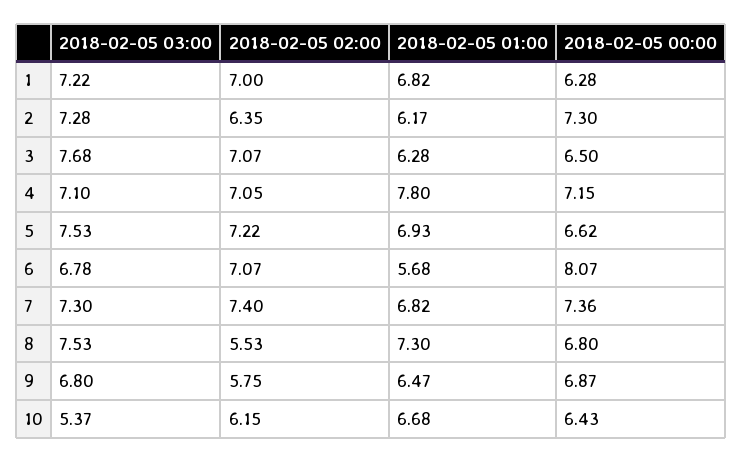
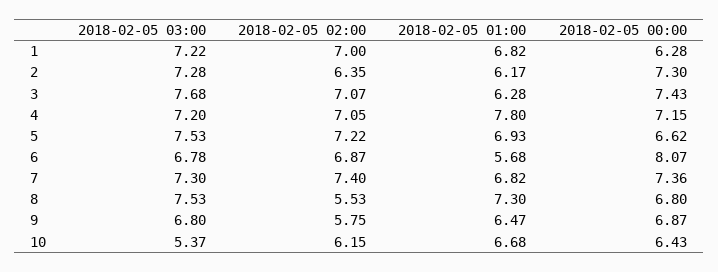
2018-02-05 00:00, 3: 6.5 -> 7.43
2018-02-05 03:00, 4: 7.1 -> 7.2
2018-02-05 02:00, 6: 7.07 -> 6.87

